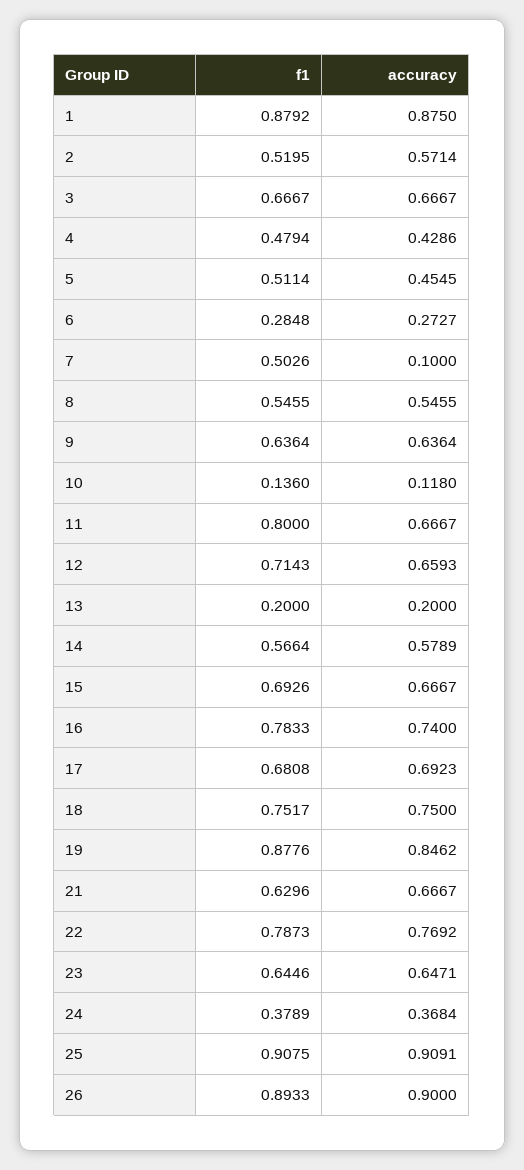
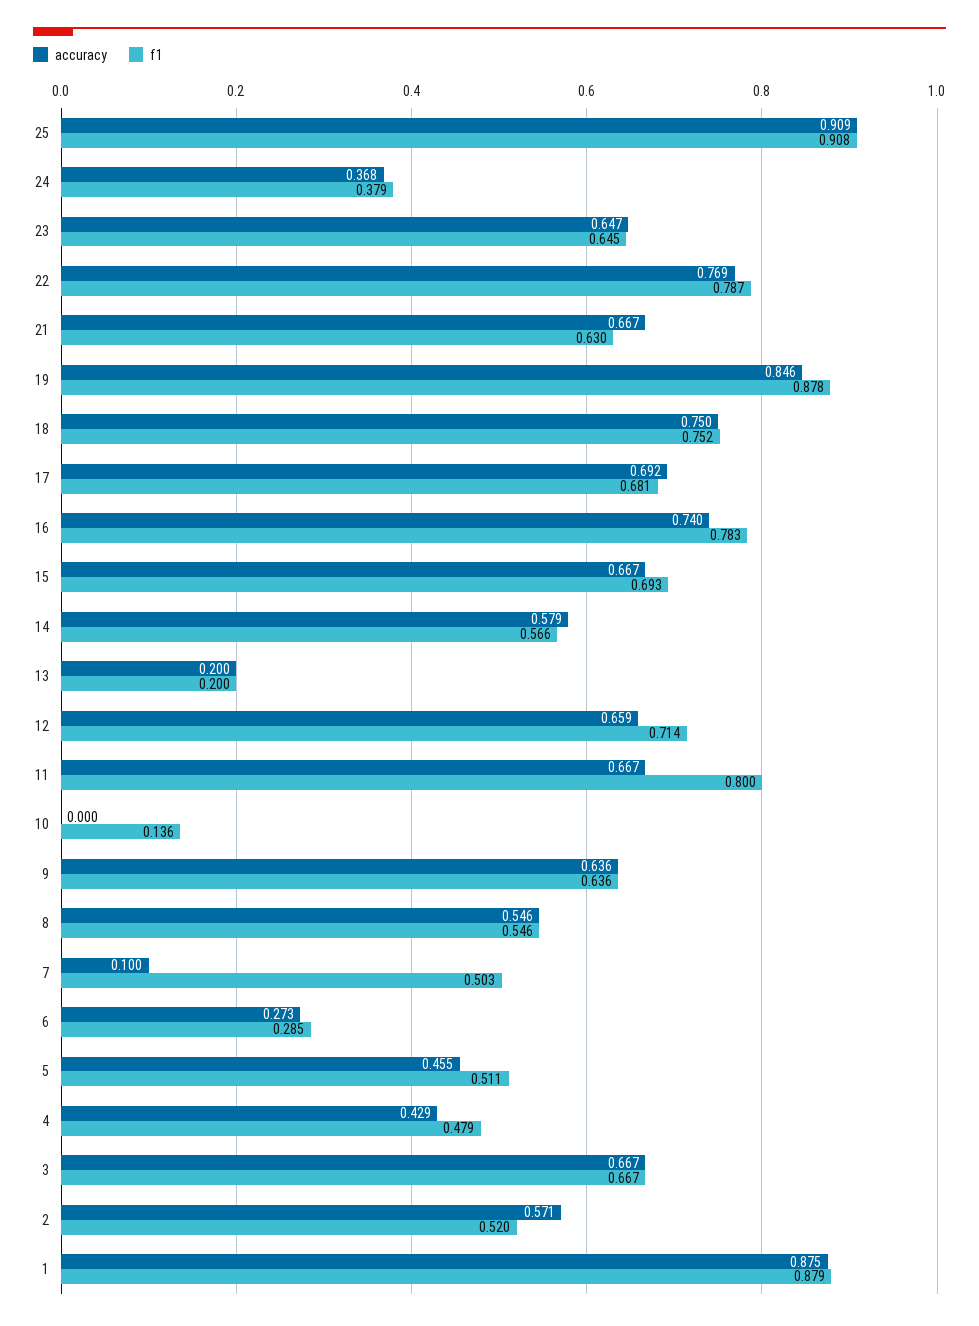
accuracy, 10: 0.118 -> 0
f1, 26: 0.8933 -> none
accuracy, 26: 0.9 -> none

